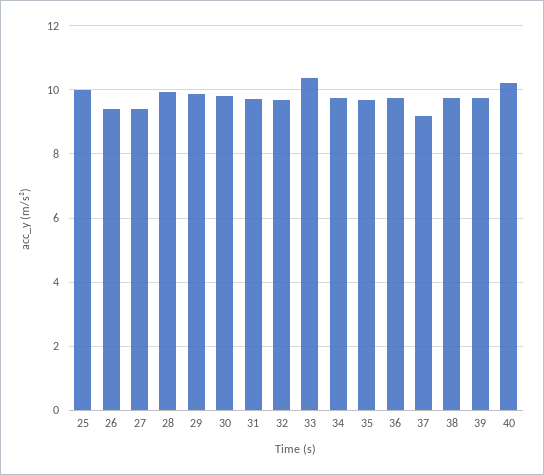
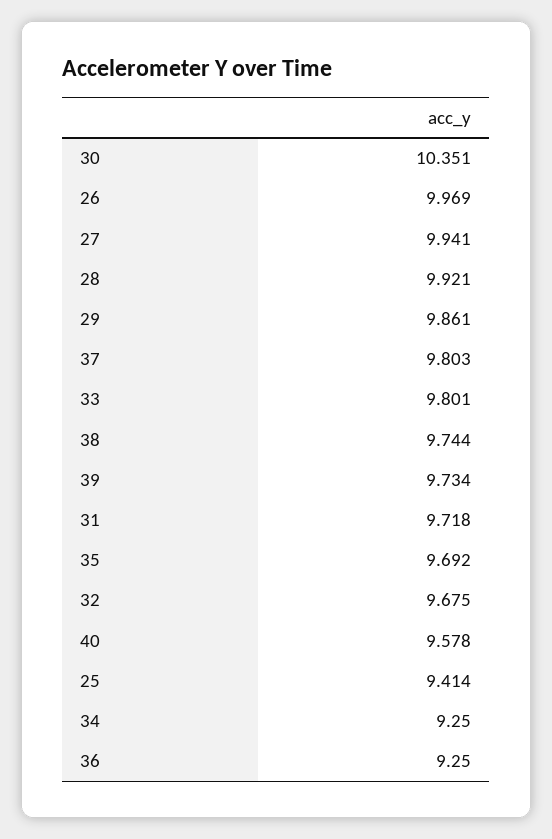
25: 10 -> 9.414
26: 9.4 -> 9.969
27: 9.4 -> 9.941
30: 9.8 -> 10.351
33: 10.4 -> 9.801
34: 9.8 -> 9.25
36: 9.8 -> 9.25
37: 9.2 -> 9.803
40: 10.2 -> 9.578

